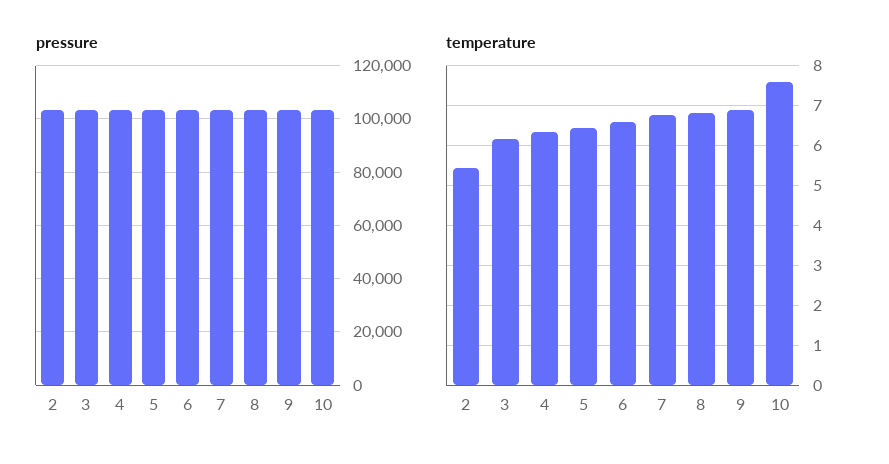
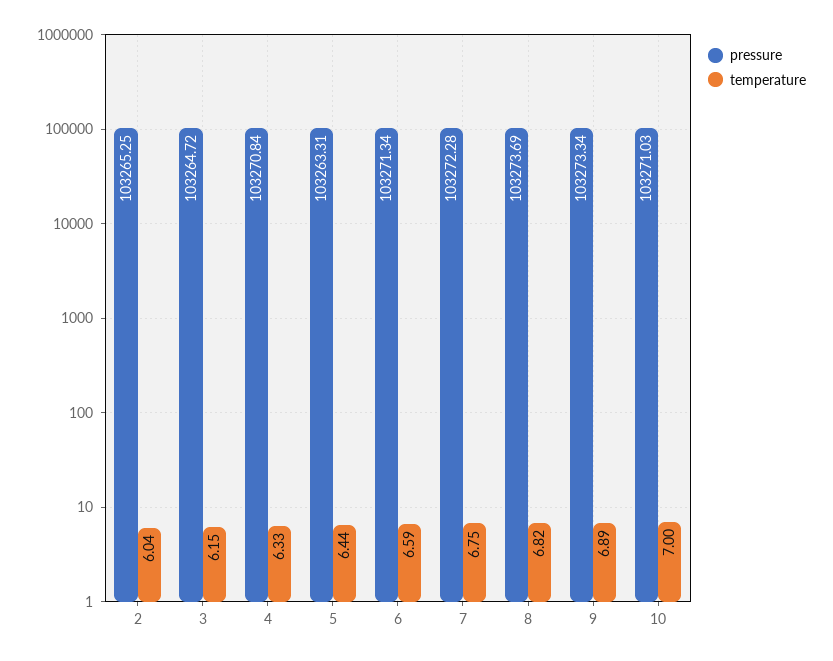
temperature, 2: 5.4 -> 6.04
temperature, 10: 7.6 -> 7

